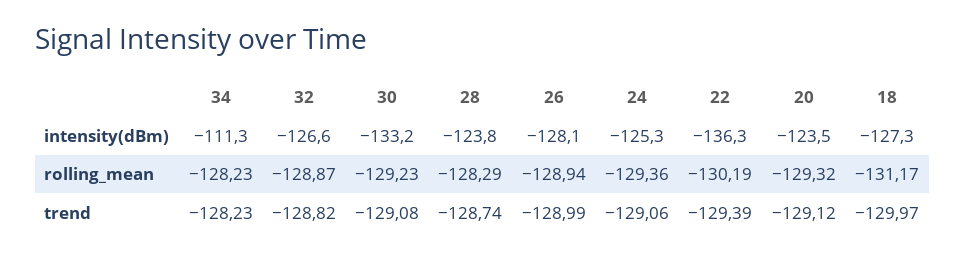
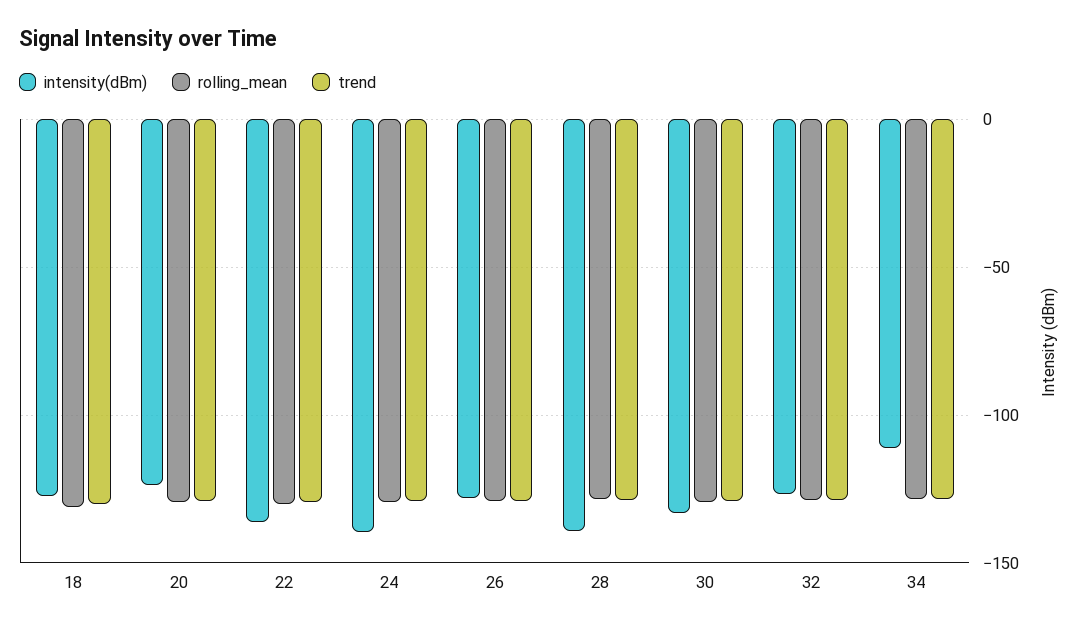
intensity(dBm), 28: -123.8 -> -140
intensity(dBm), 24: -125.3 -> -140

